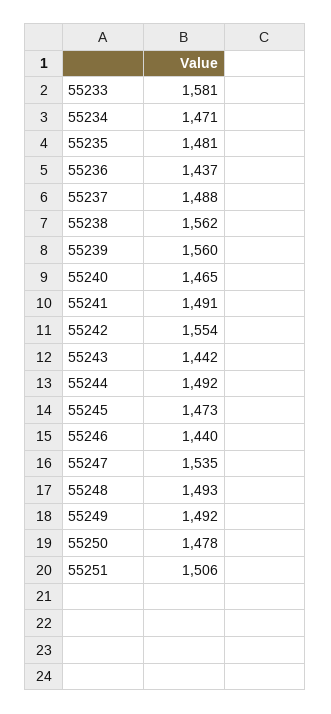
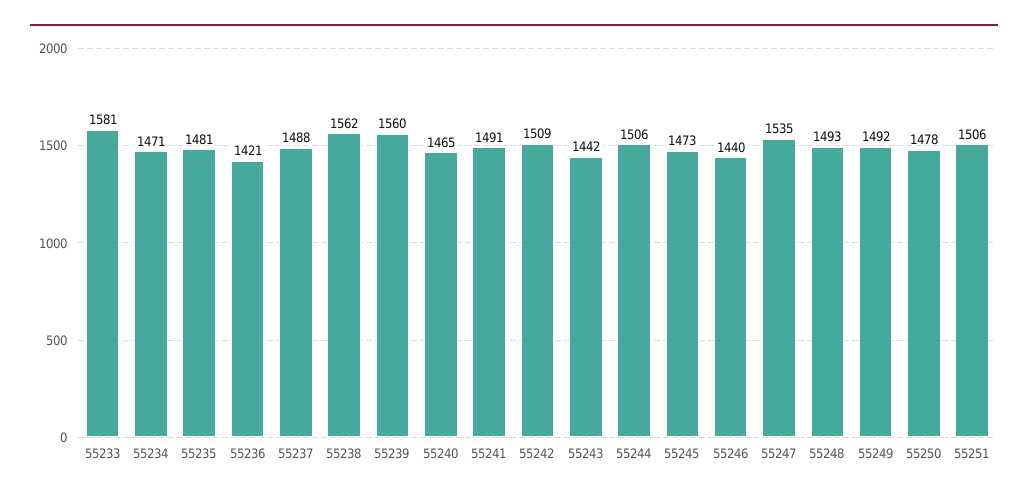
55236: 1437 -> 1421
55242: 1554 -> 1509
55244: 1492 -> 1506

